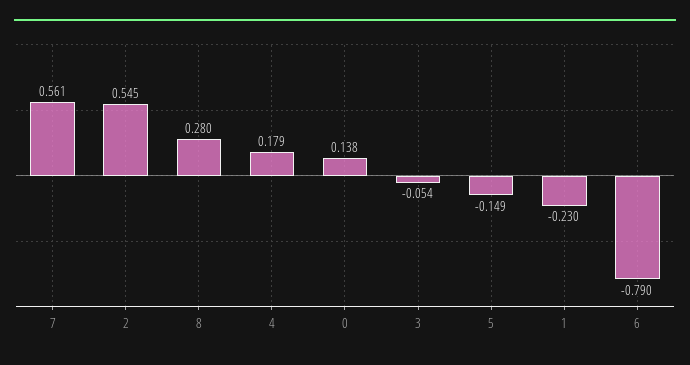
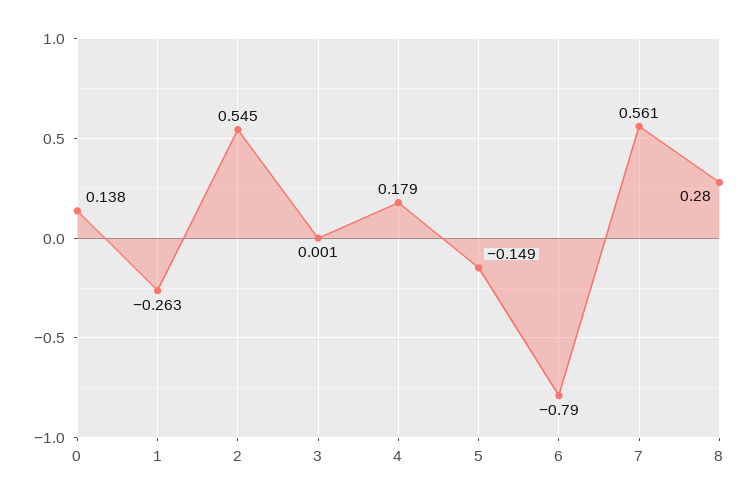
3: -0.054 -> 0.001
1: -0.23 -> -0.263

